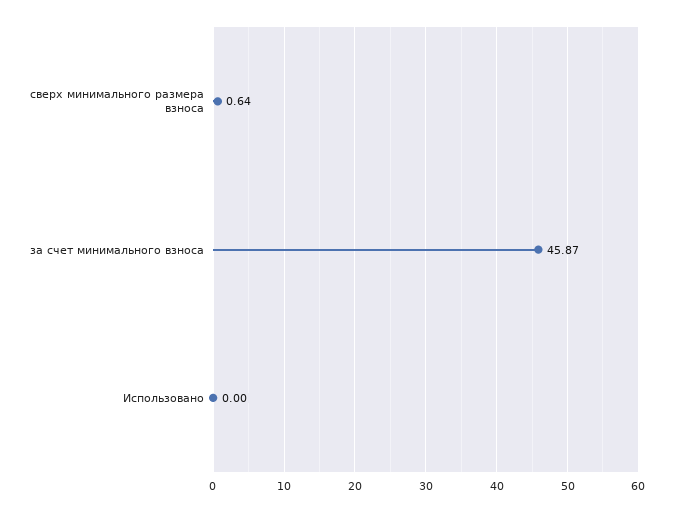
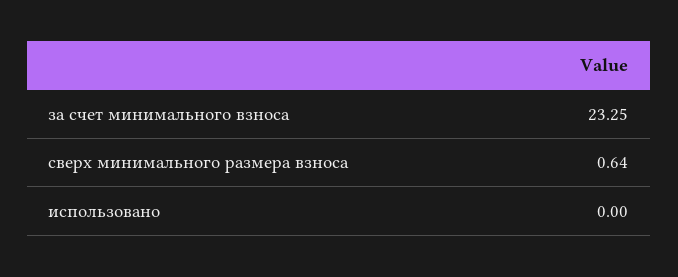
за счет минимального взноса: 45.87 -> 23.25

